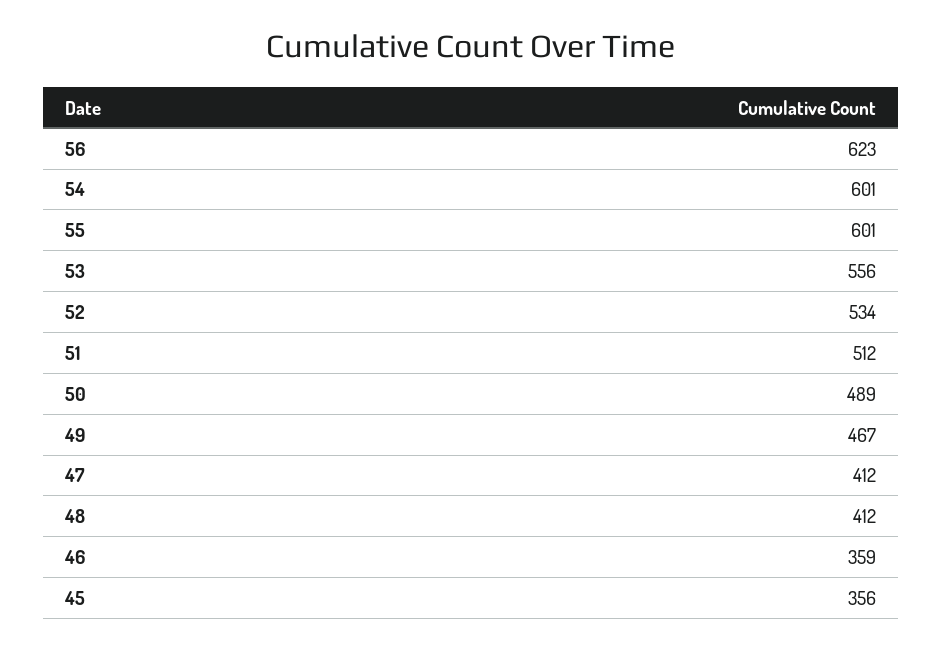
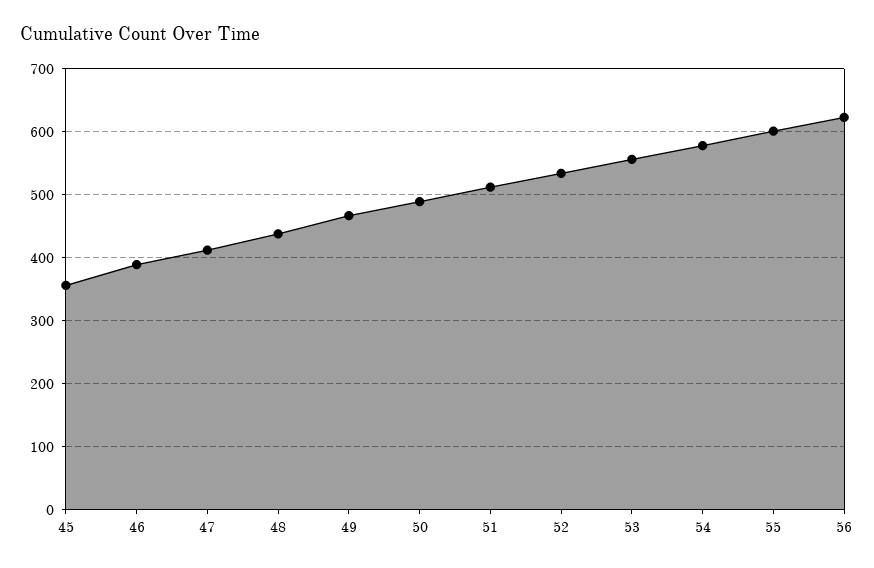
54: 601 -> 580
48: 412 -> 440
46: 359 -> 390

